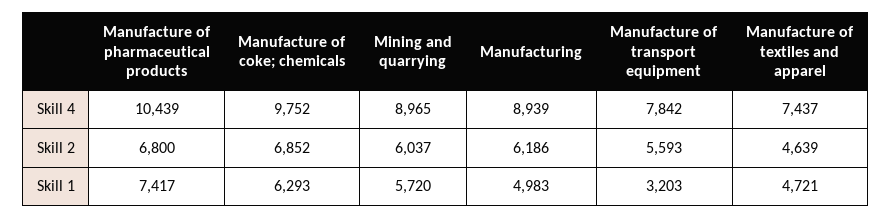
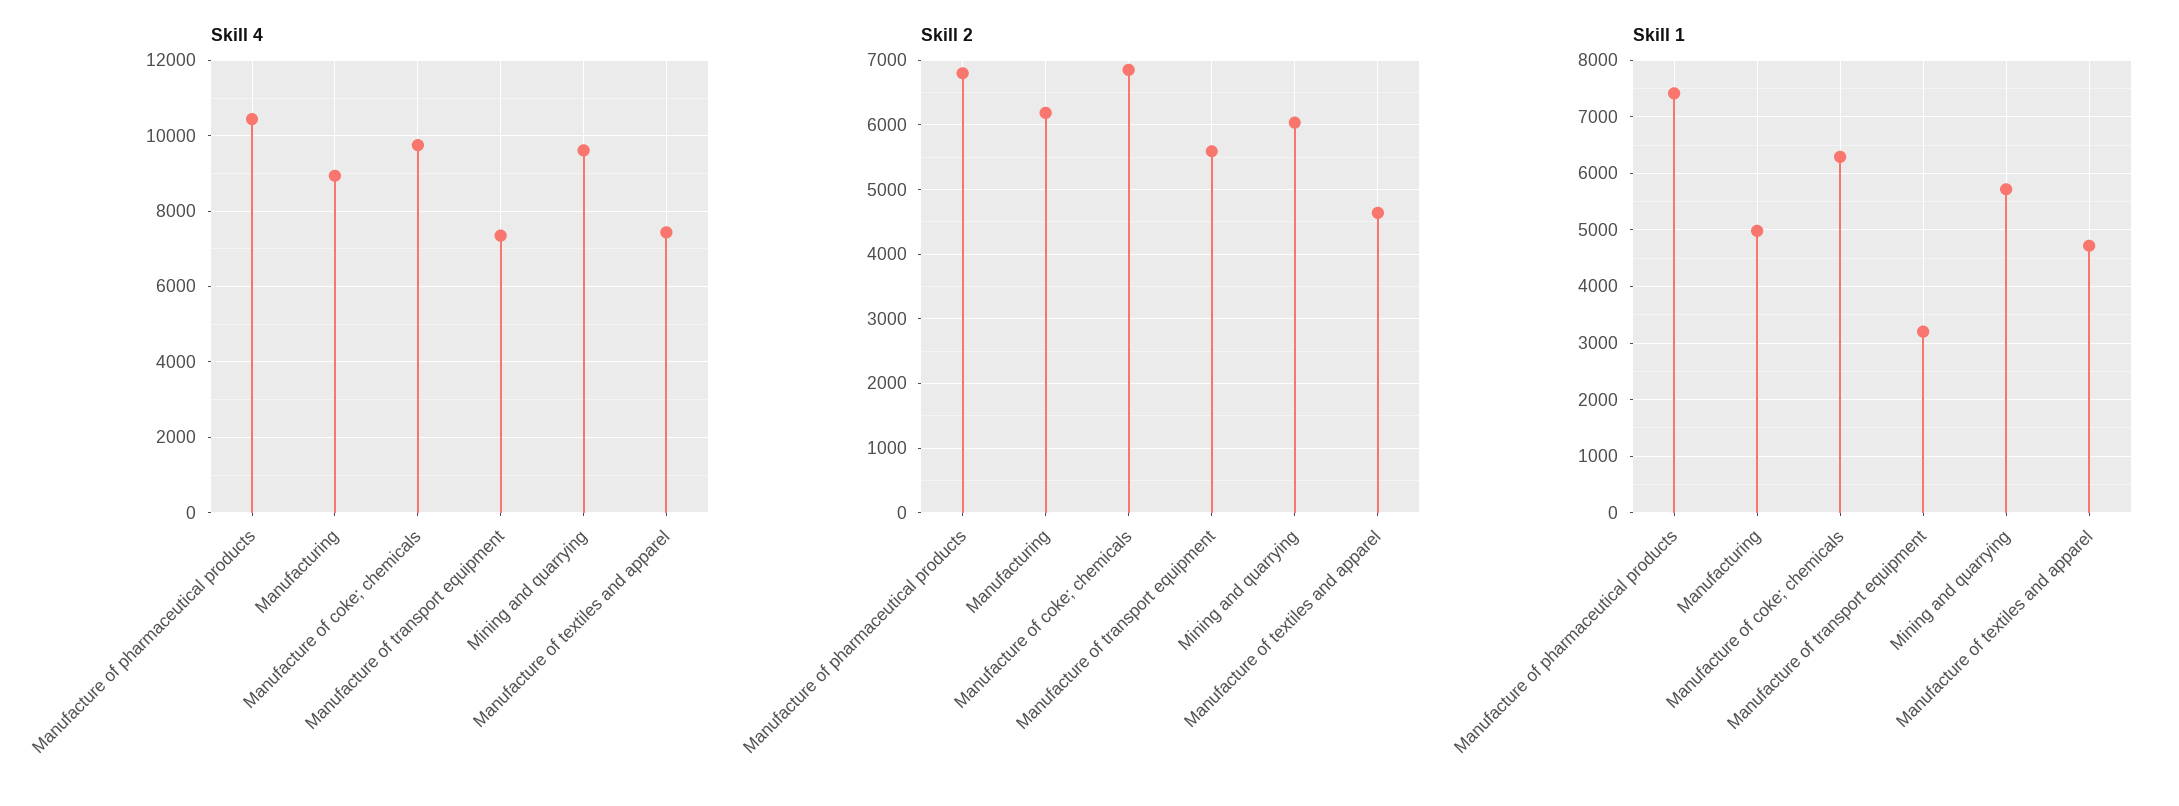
Skill 4, Mining and quarrying: 8965 -> 9600
Skill 4, Manufacture of transport equipment: 7842 -> 7400

